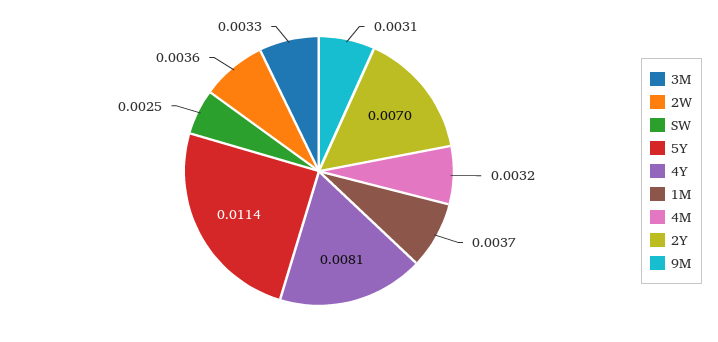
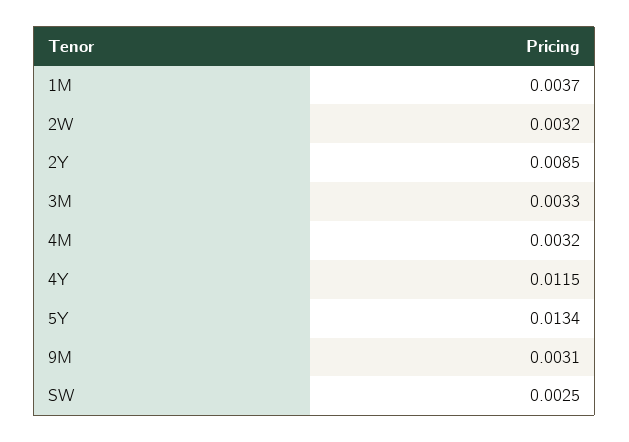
2W: 0.0036 -> 0.0032
5Y: 0.0114 -> 0.0134
4Y: 0.0081 -> 0.0115
2Y: 0.007 -> 0.0085

